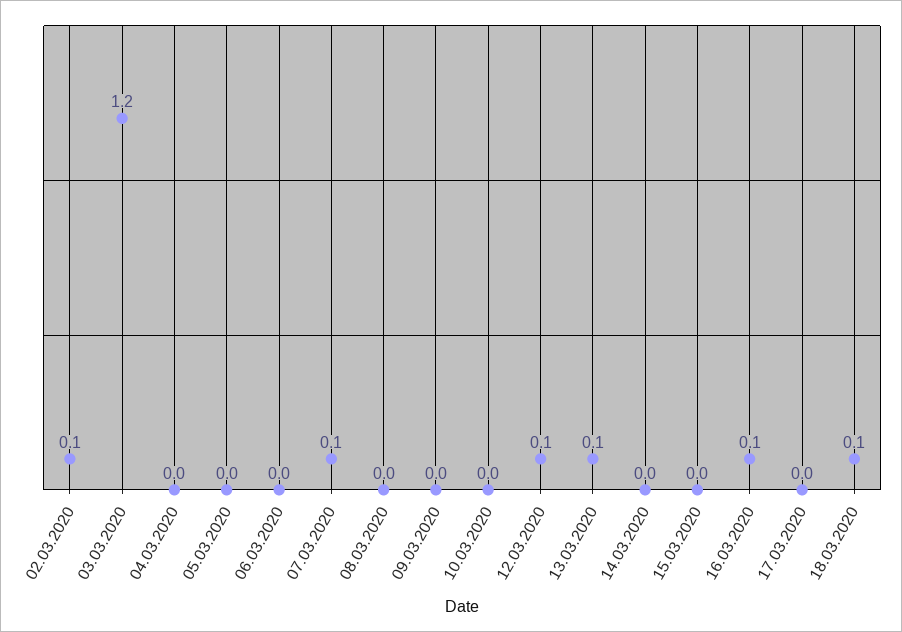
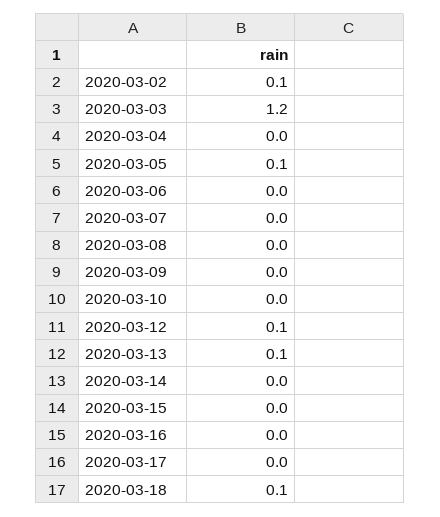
05.03.2020: 0 -> 0.1
07.03.2020: 0.1 -> 0
16.03.2020: 0.1 -> 0

